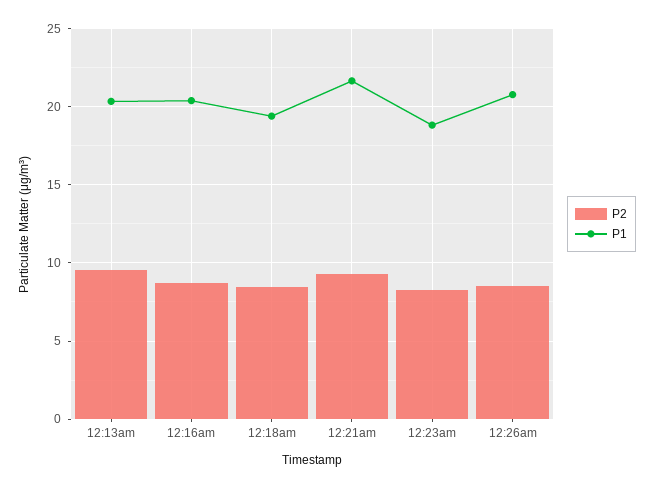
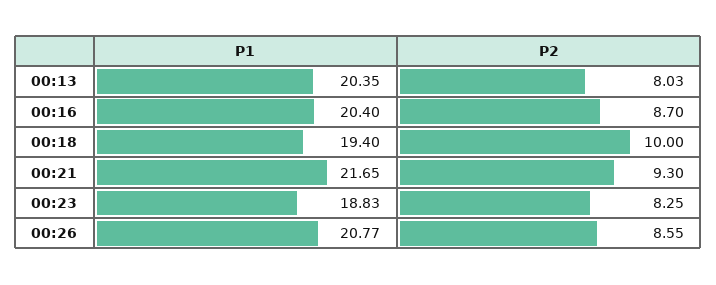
P2, 12:13am: 9.5 -> 8.03
P2, 12:18am: 8.5 -> 10

